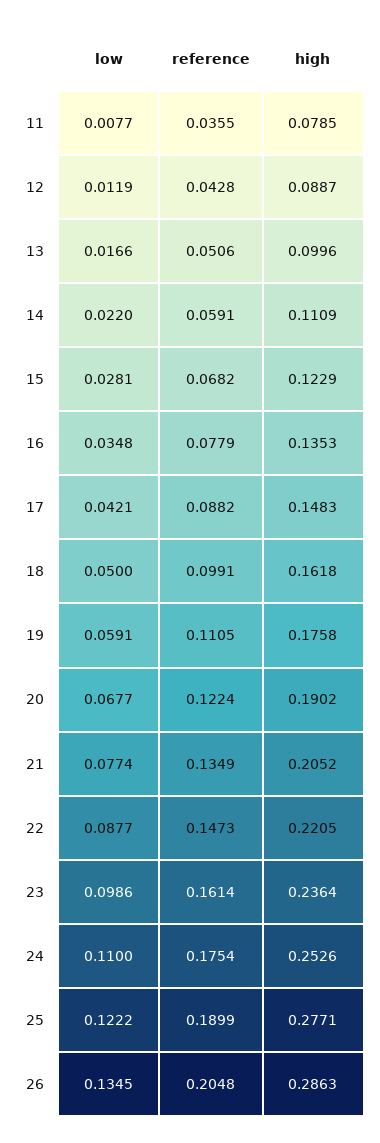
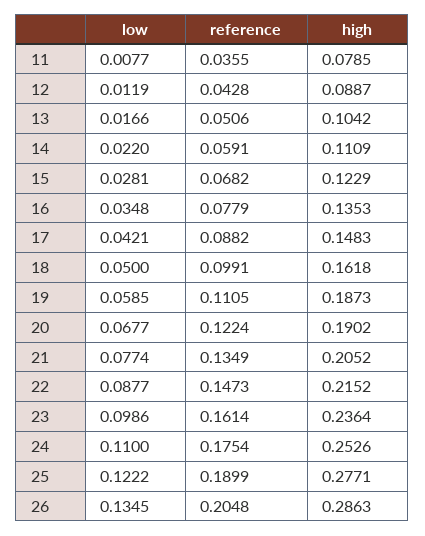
high, 13: 0.0996 -> 0.1042
low, 19: 0.0591 -> 0.0585
high, 19: 0.1758 -> 0.1873
high, 22: 0.2205 -> 0.2152

